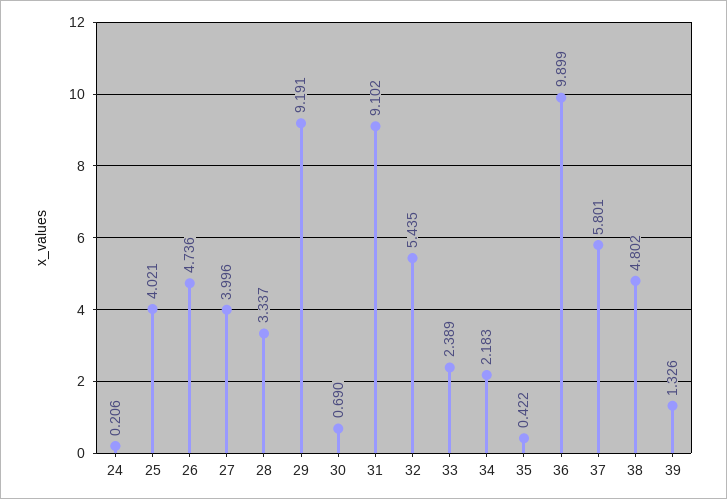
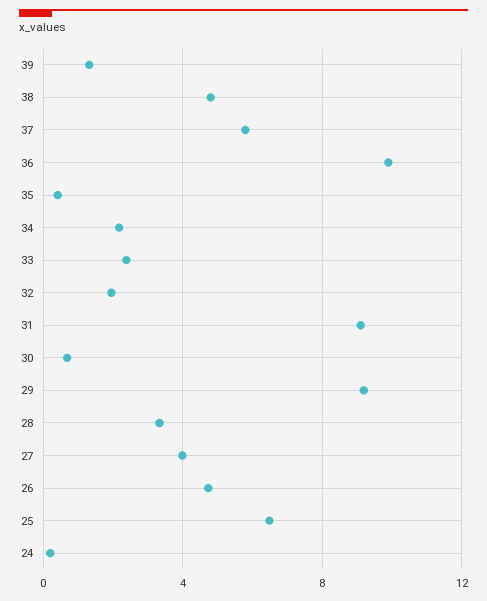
25: 4.021 -> 6.5
32: 5.435 -> 2

